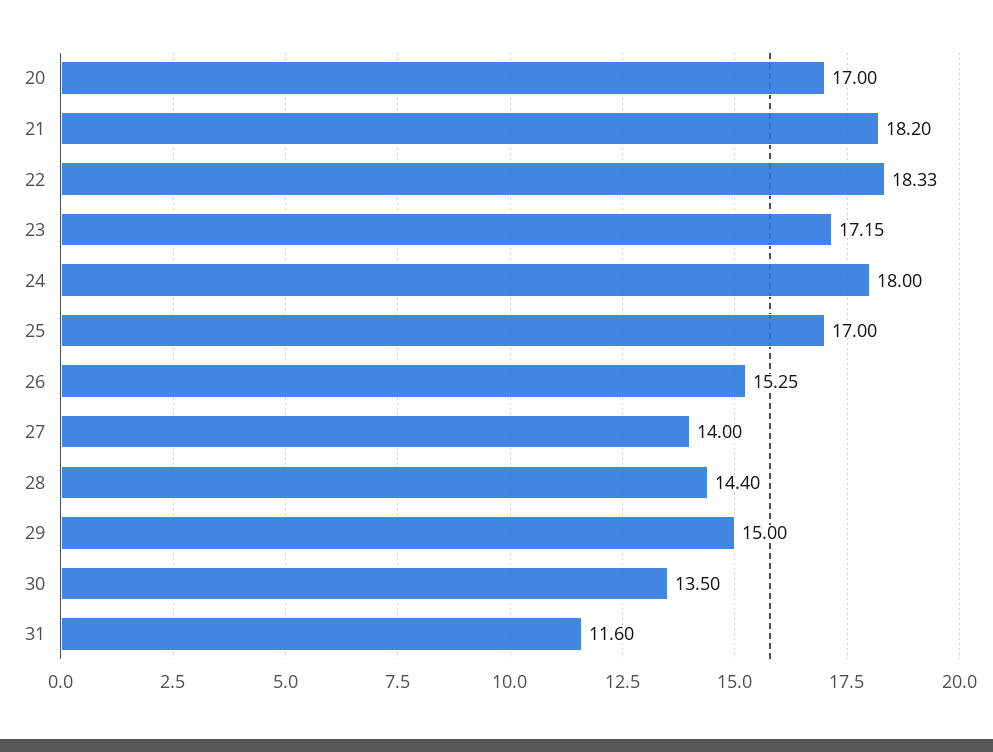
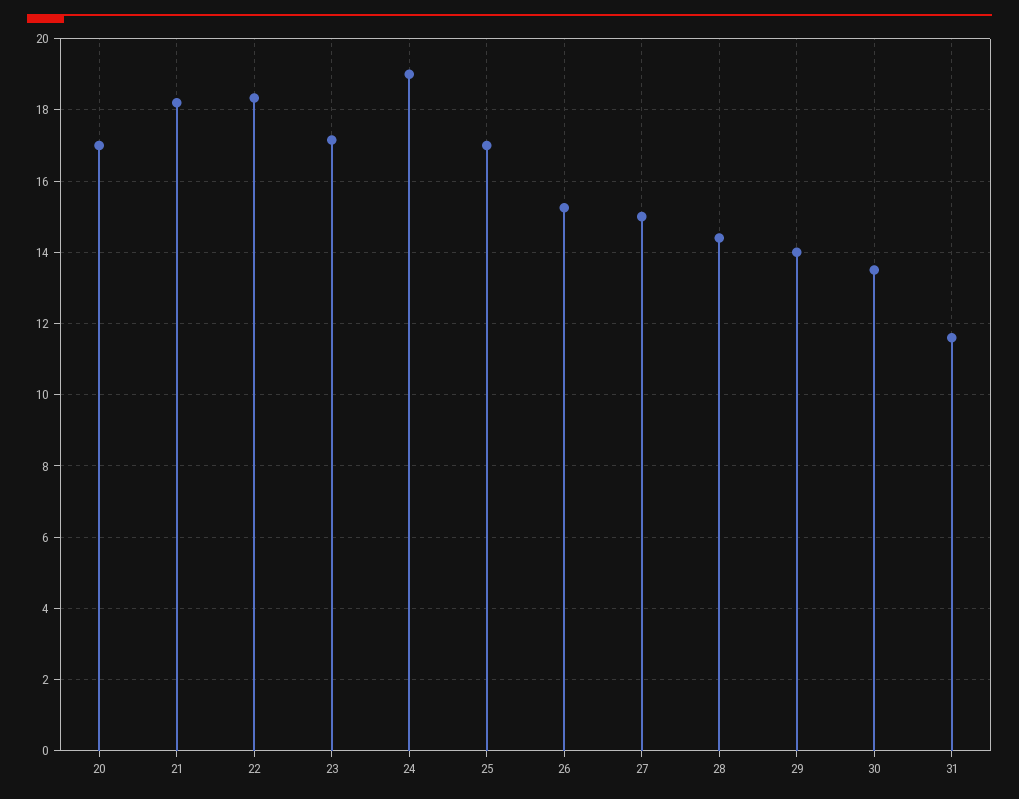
24: 18 -> 19
27: 14 -> 15
29: 15 -> 14

